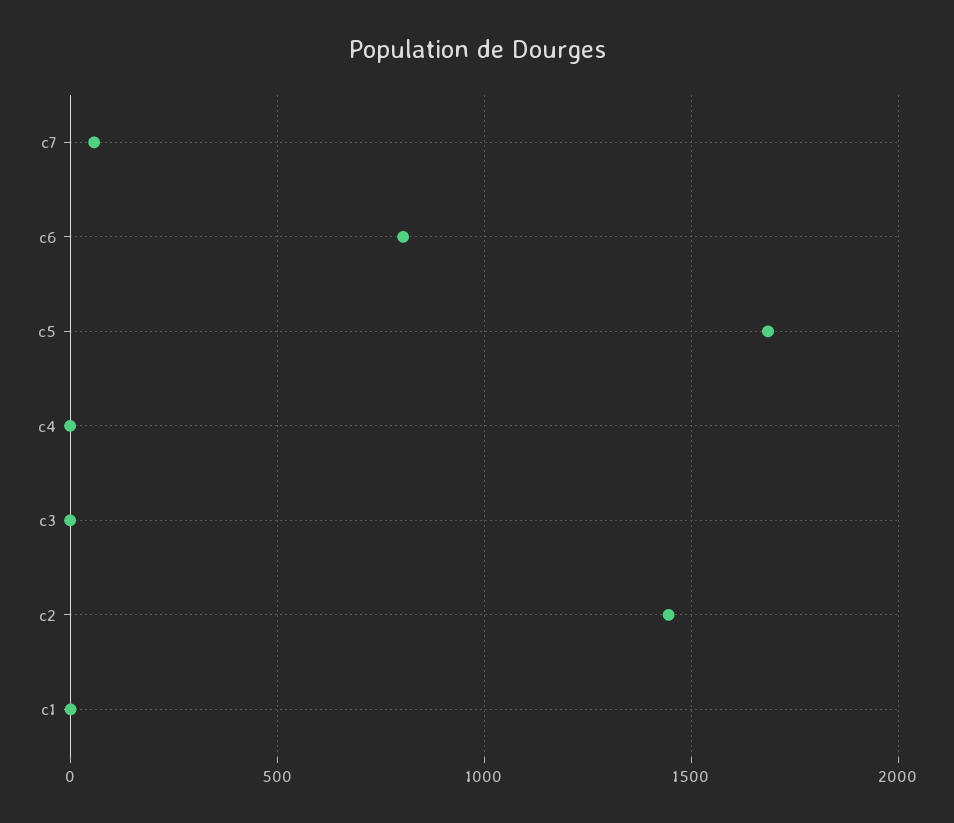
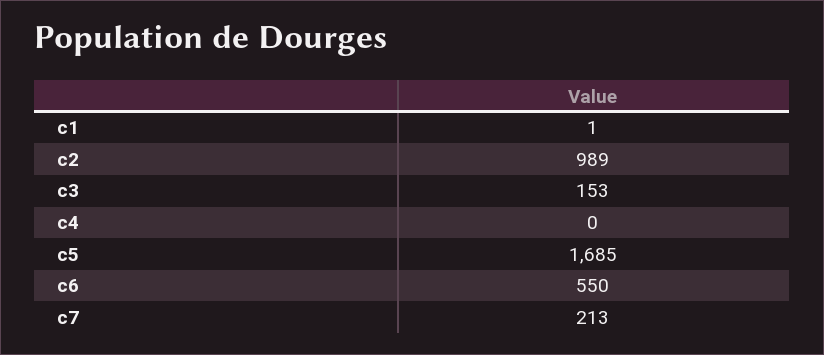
c7: 50 -> 213
c6: 800 -> 550
c3: 0 -> 153
c2: 1450 -> 989

